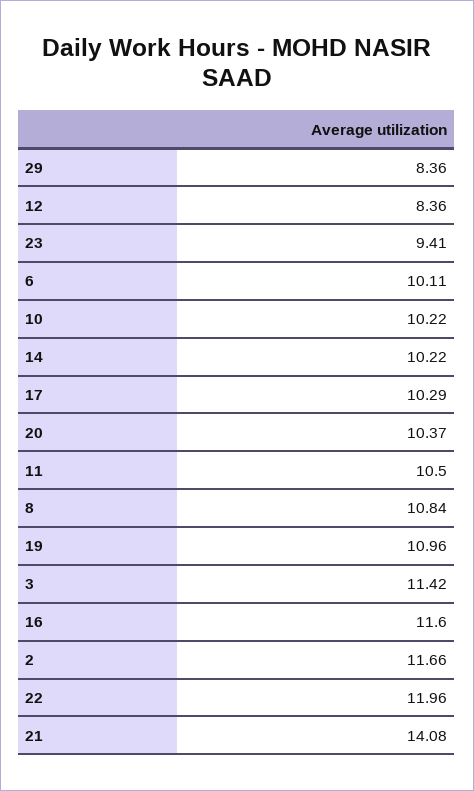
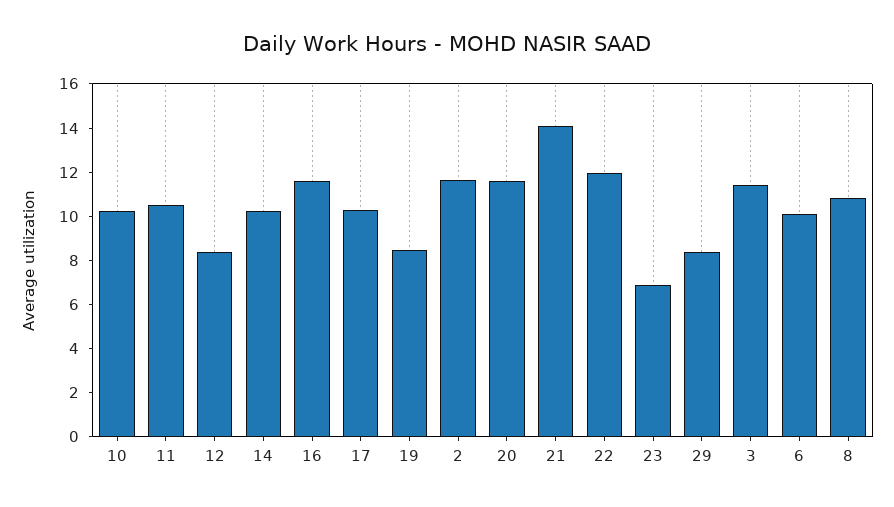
23: 9.41 -> 7
20: 10.37 -> 11.5
19: 10.96 -> 8.5

